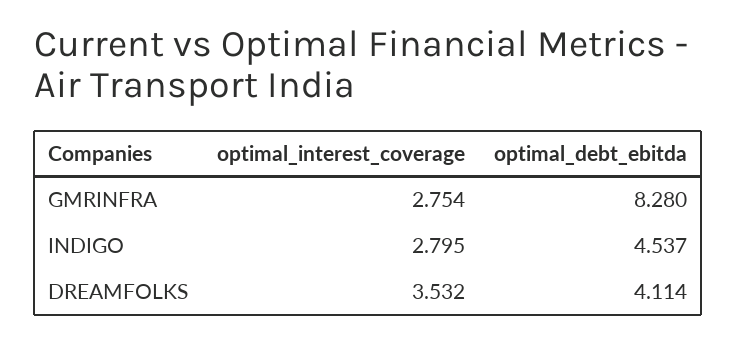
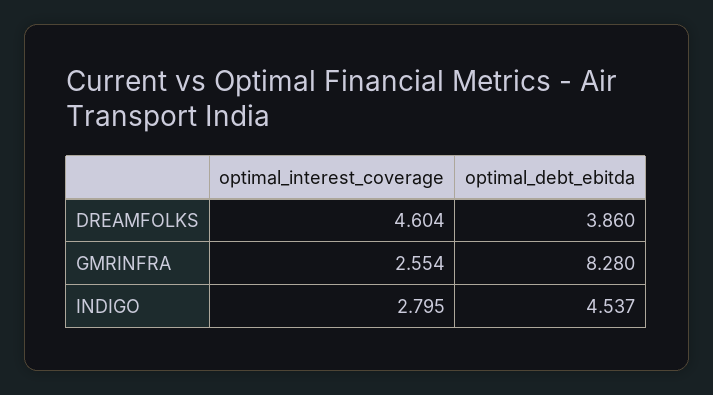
optimal_interest_coverage, GMRINFRA: 2.754 -> 2.554
optimal_interest_coverage, DREAMFOLKS: 3.532 -> 4.604
optimal_debt_ebitda, DREAMFOLKS: 4.114 -> 3.86

